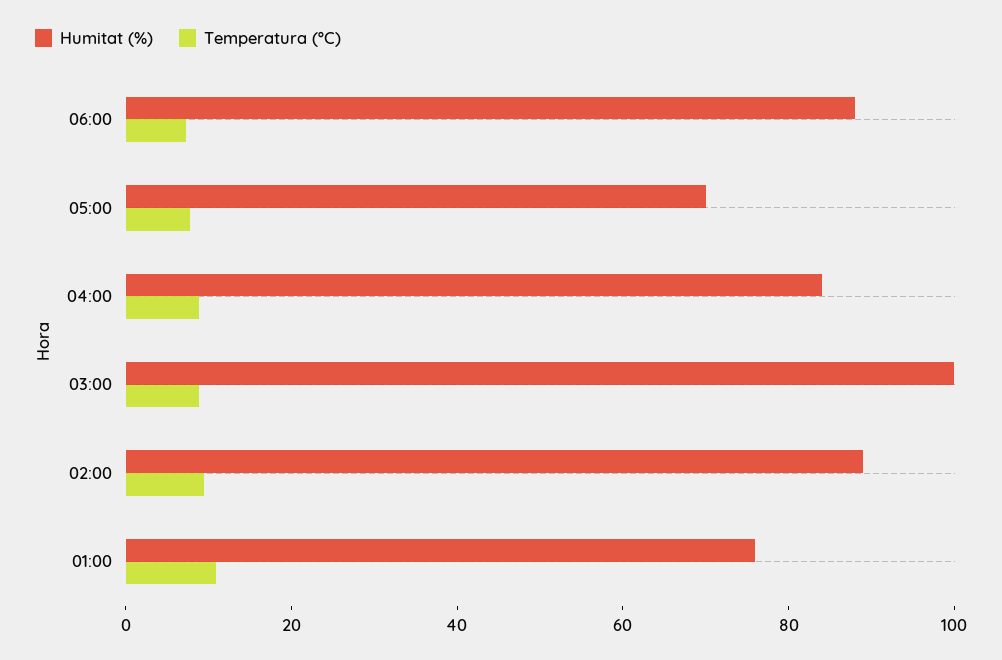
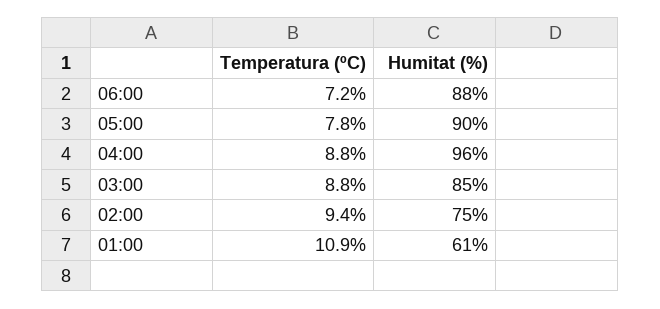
Humitat (%), 05:00: 70 -> 90
Humitat (%), 04:00: 85 -> 96
Humitat (%), 03:00: 100 -> 85
Humitat (%), 02:00: 90 -> 75
Humitat (%), 01:00: 75 -> 61

